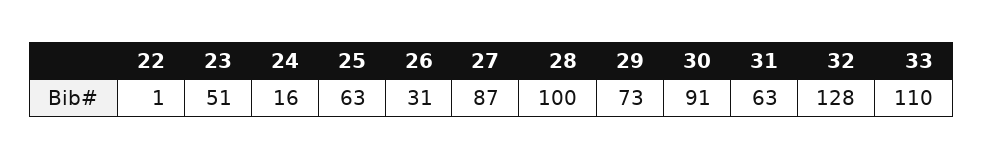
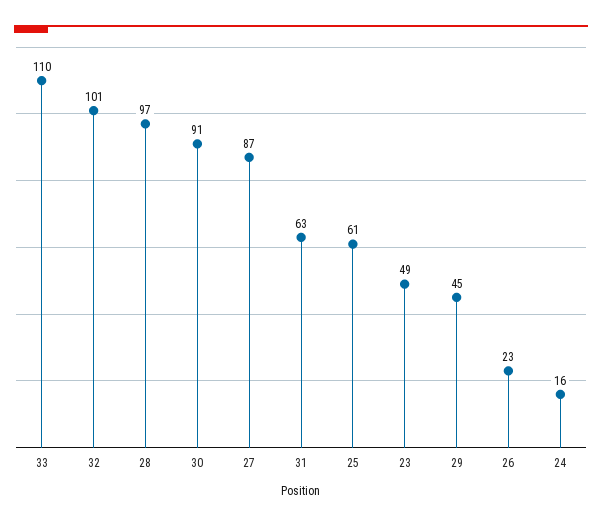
22: 1 -> none
23: 51 -> 49
25: 63 -> 61
26: 31 -> 23
28: 100 -> 97
29: 73 -> 45
32: 128 -> 101

